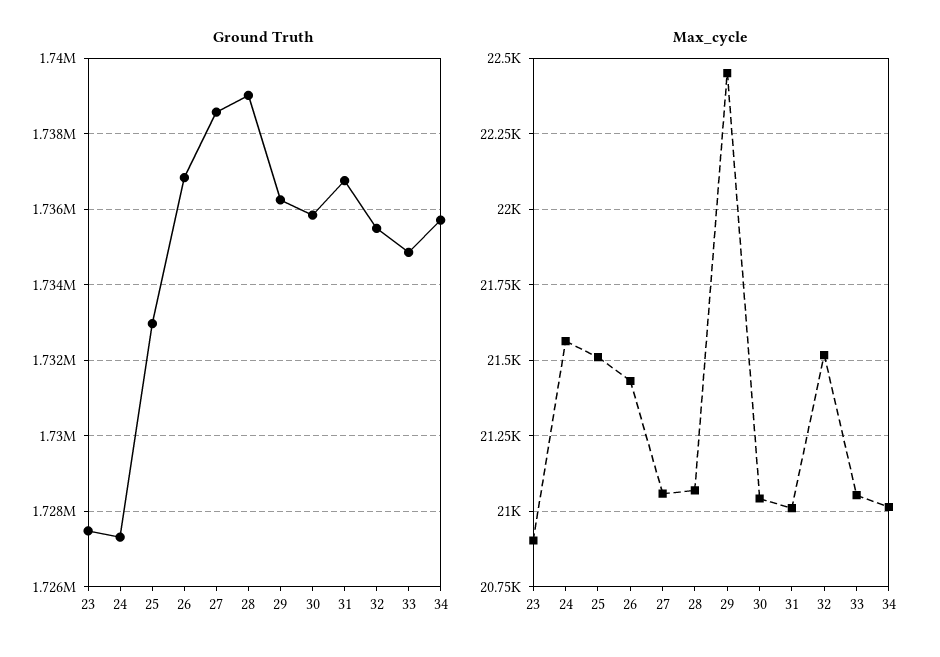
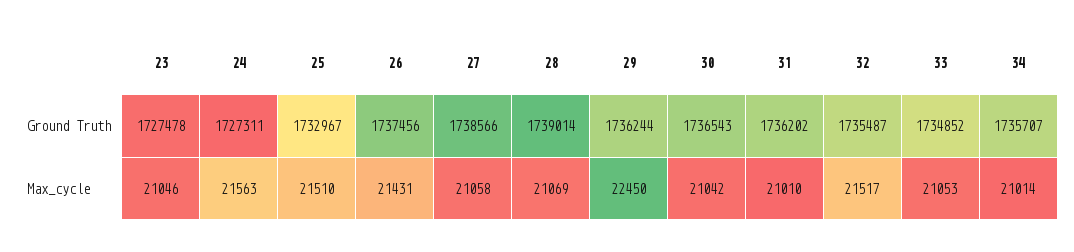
Ground Truth, 26: 1736800 -> 1737456
Ground Truth, 30: 1735800 -> 1736543
Ground Truth, 31: 1736800 -> 1736202
Max_cycle, 23: 20900 -> 21046

